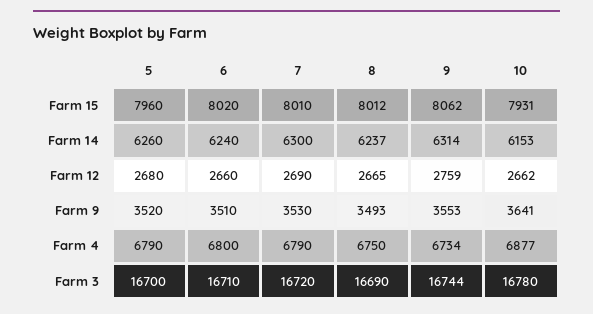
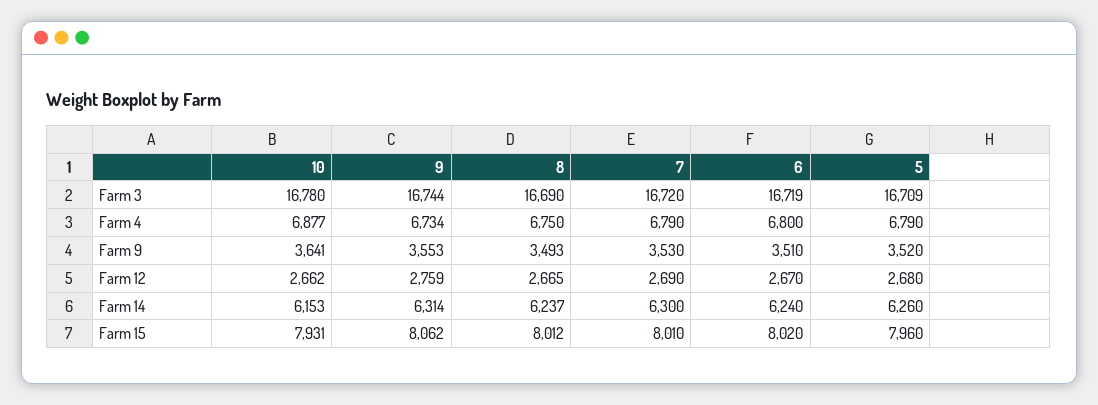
6, Farm 12: 2660 -> 2670
5, Farm 3: 16700 -> 16709
6, Farm 3: 16710 -> 16719

